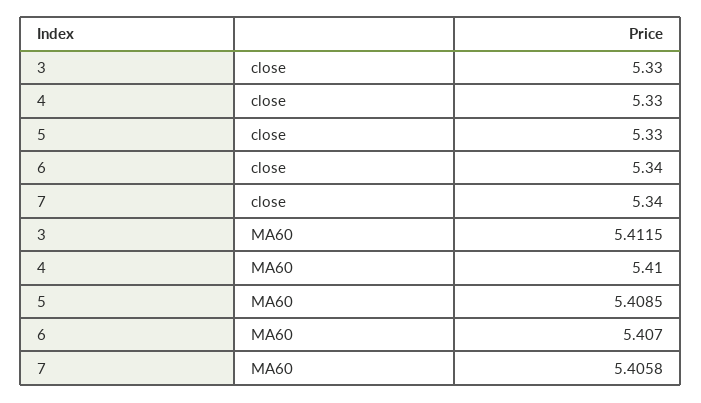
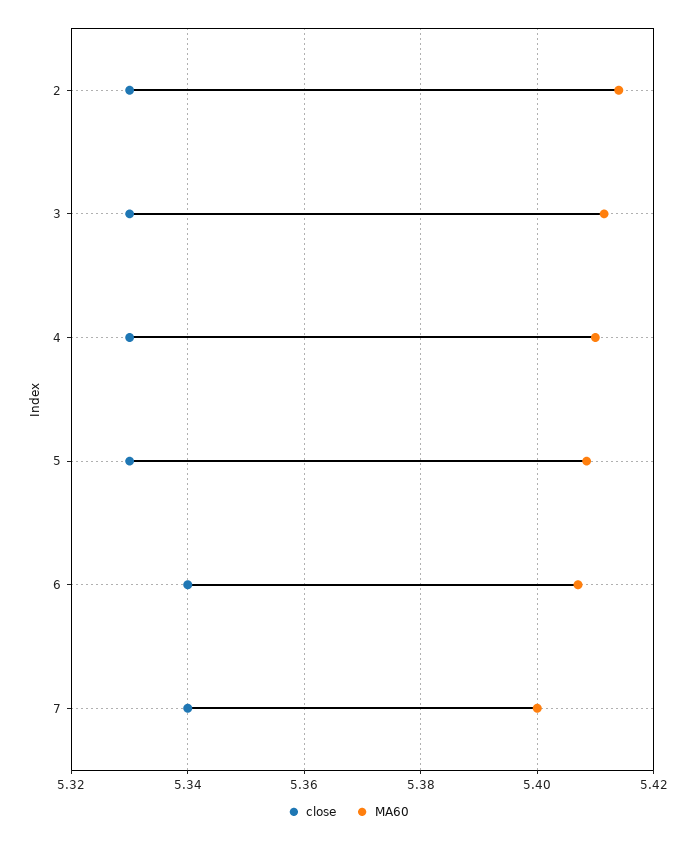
MA60, 7: 5.4058 -> 5.4
close, 2: none -> 5.33
MA60, 2: none -> 5.414

